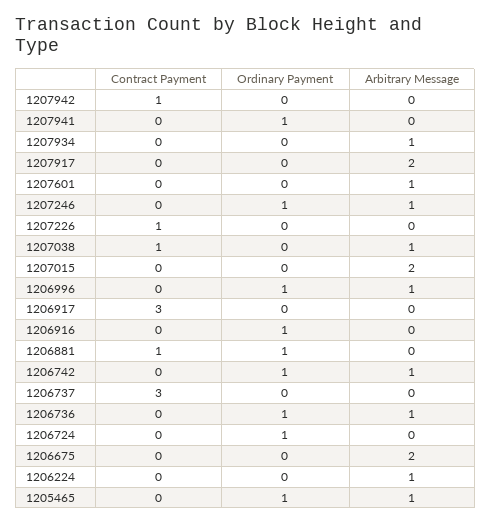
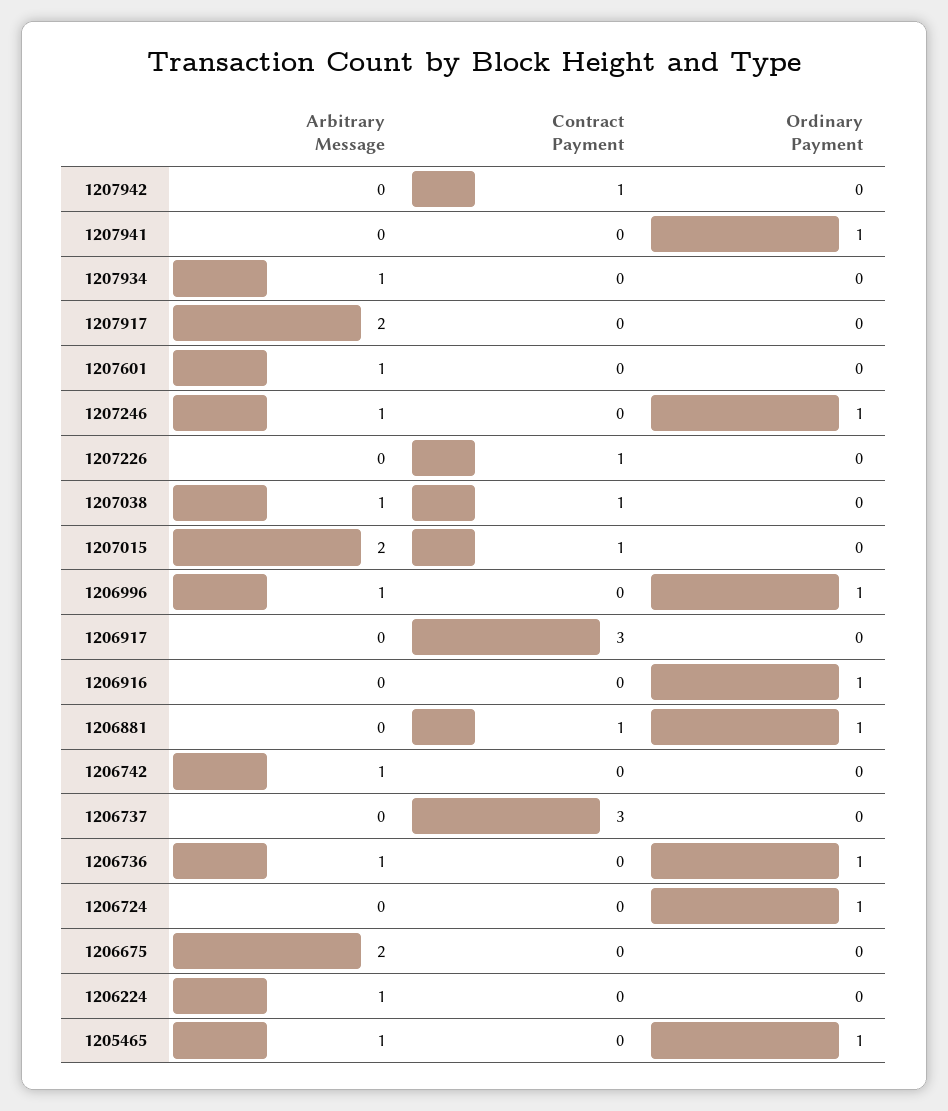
Contract Payment, 1207015: 0 -> 1
Ordinary Payment, 1206742: 1 -> 0

